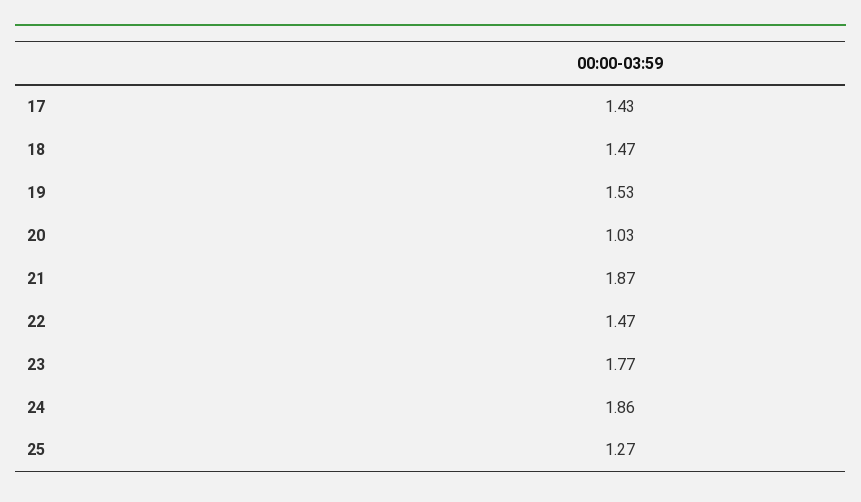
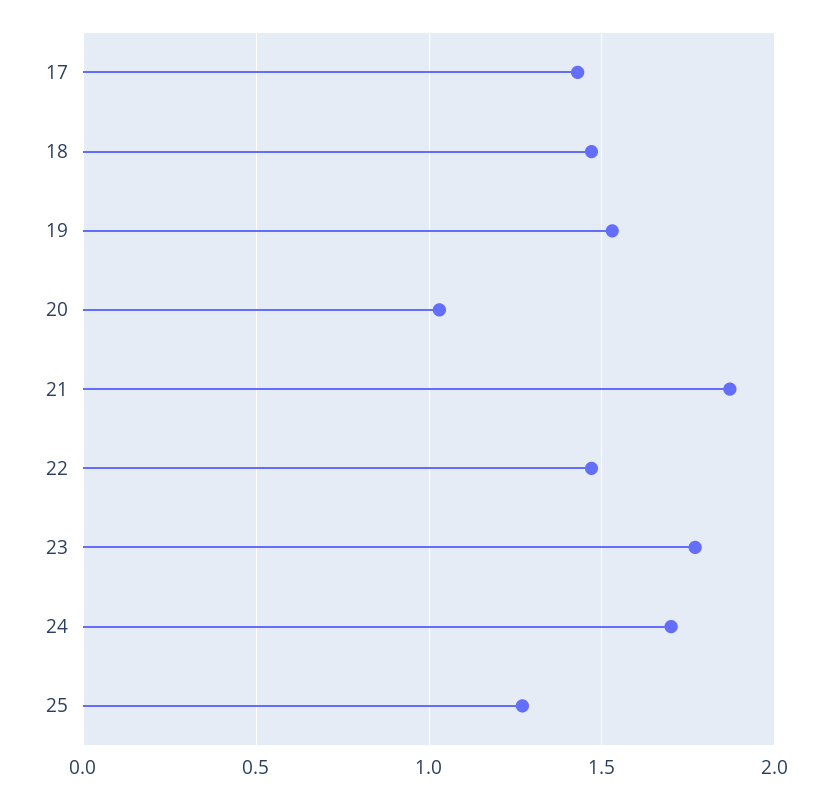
24: 1.86 -> 1.7

